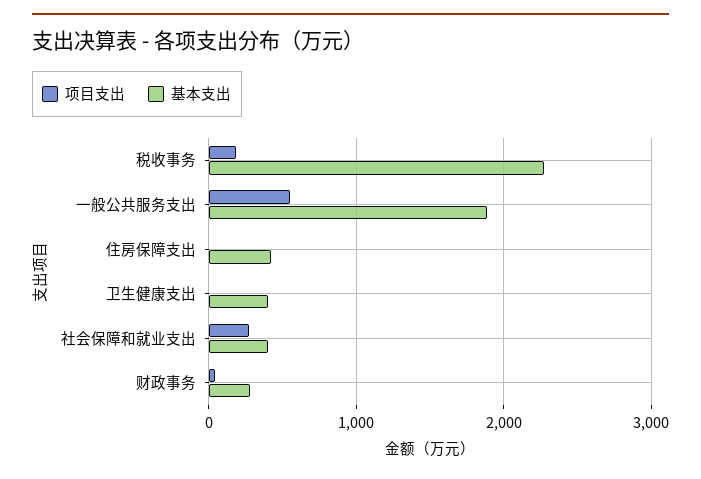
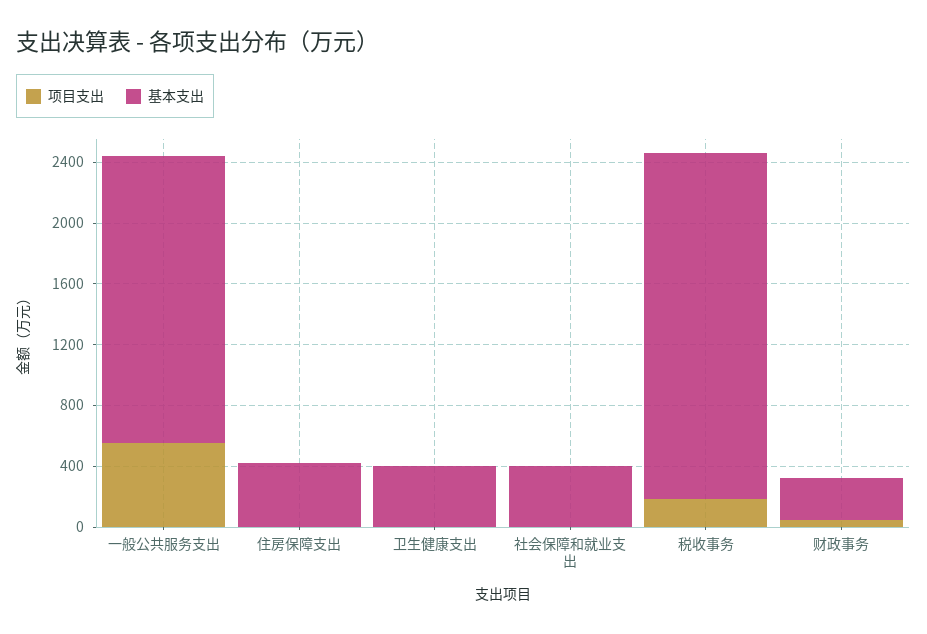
项目支出, 社会保障和就业支出: 300 -> 0

